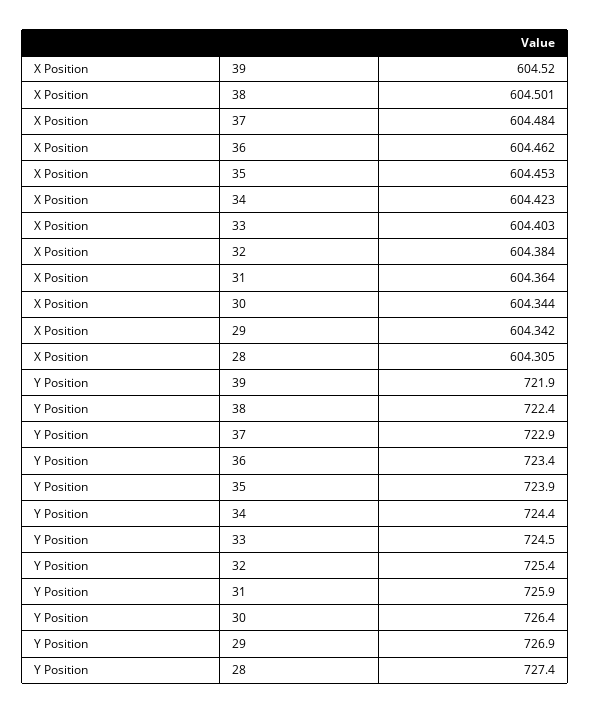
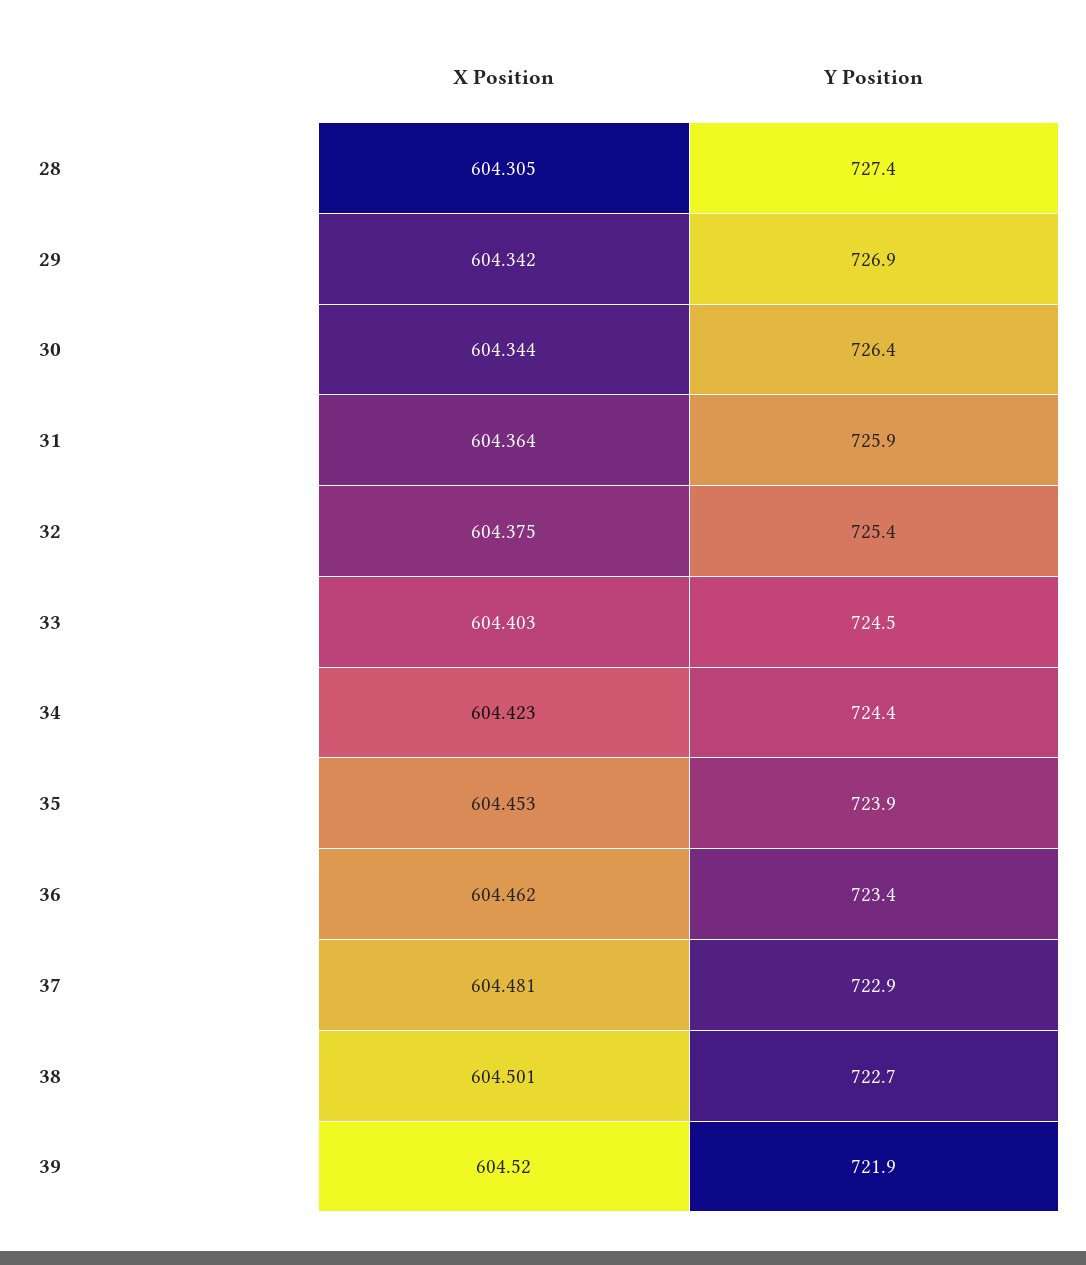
X Position, 37: 604.484 -> 604.481
X Position, 32: 604.384 -> 604.375
Y Position, 38: 722.4 -> 722.7

